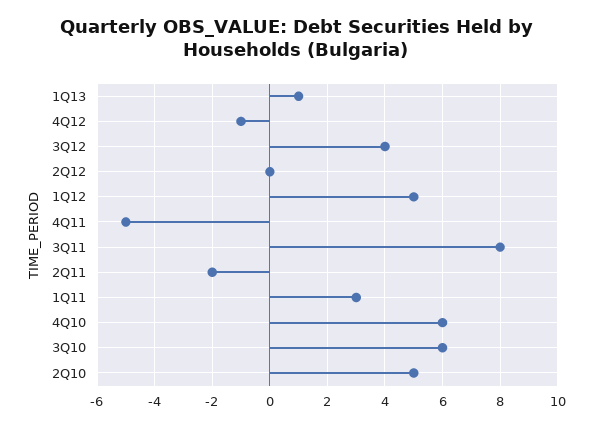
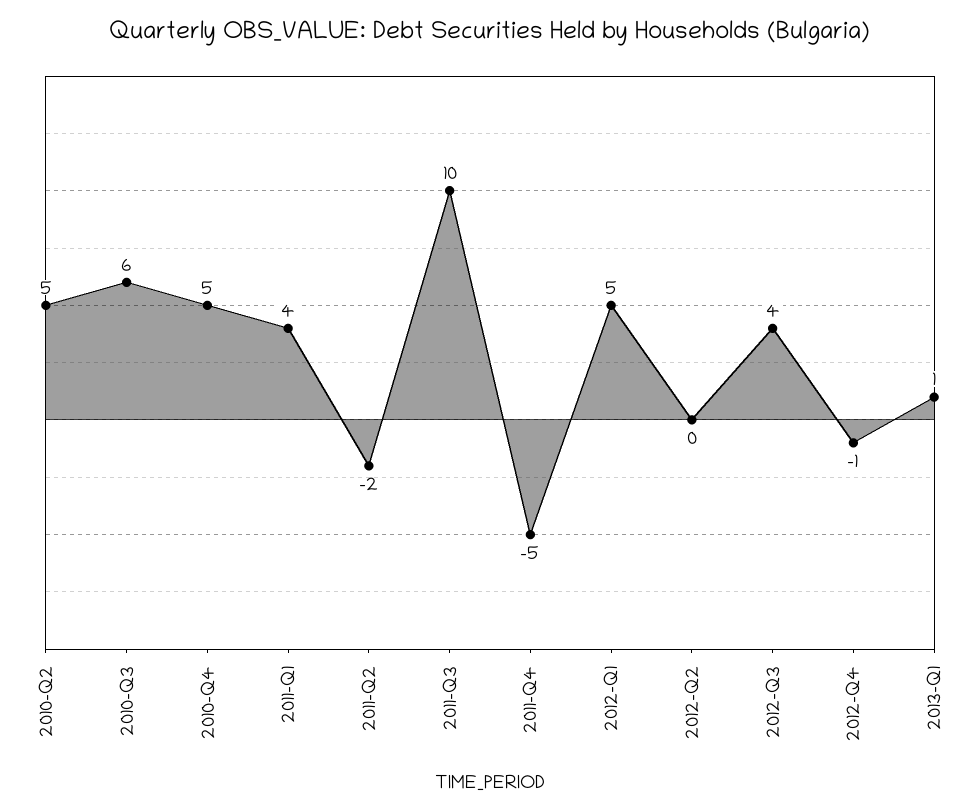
3Q11: 8 -> 10
1Q11: 3 -> 4
4Q10: 6 -> 5

